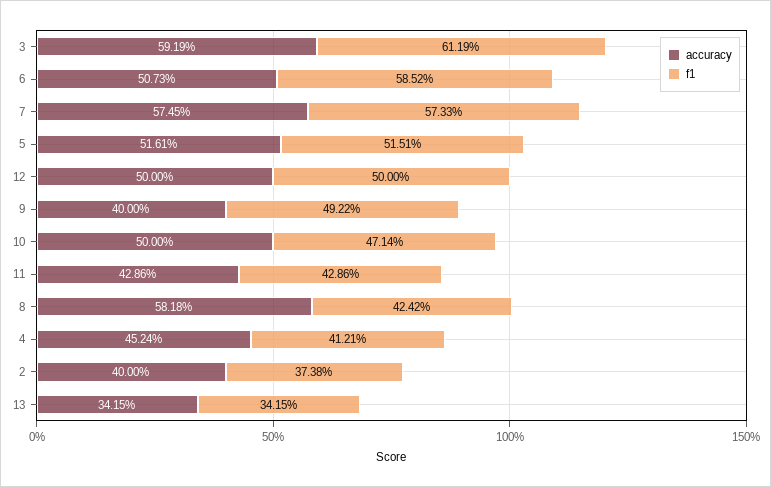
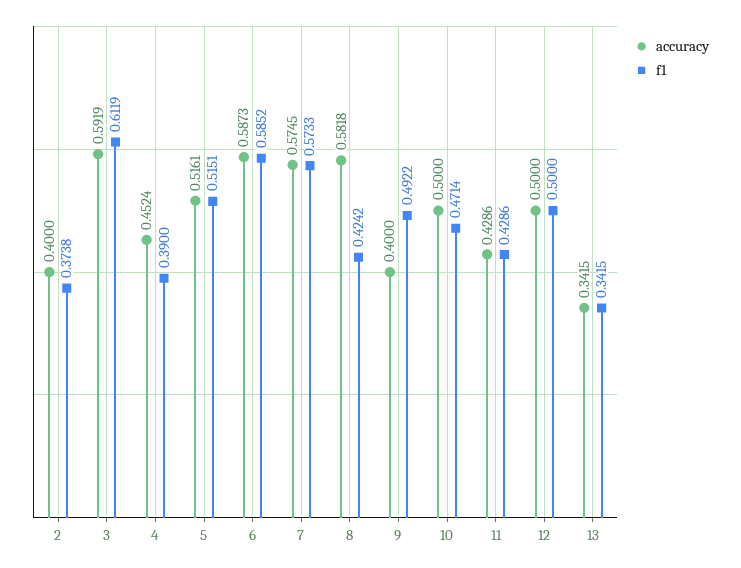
accuracy, 6: 0.5073 -> 0.5873
f1, 4: 0.4121 -> 0.39

